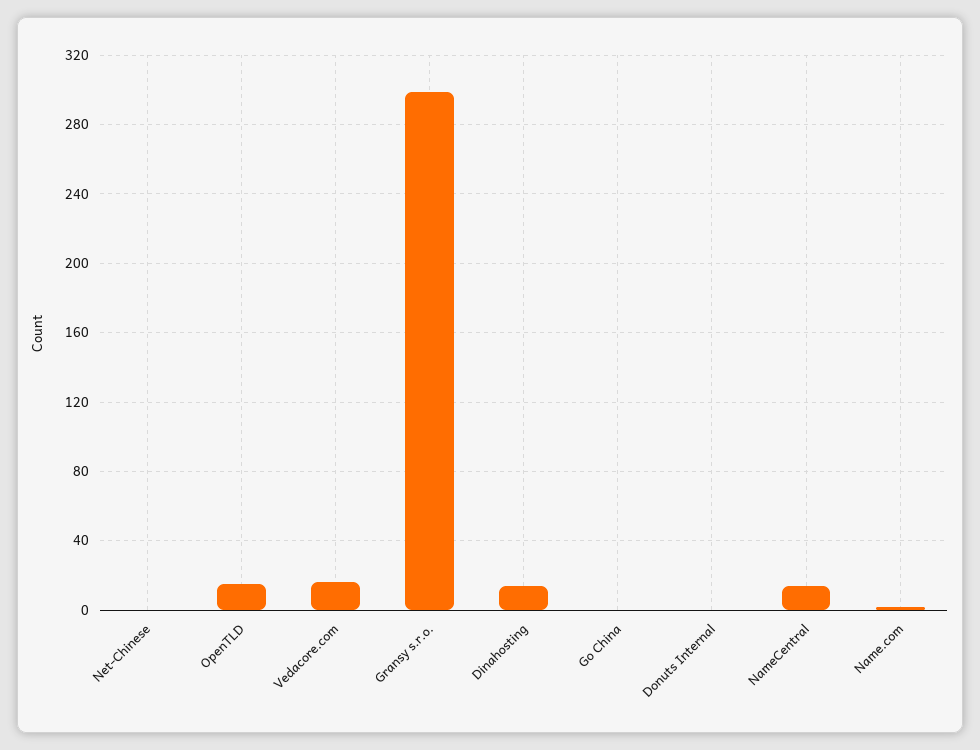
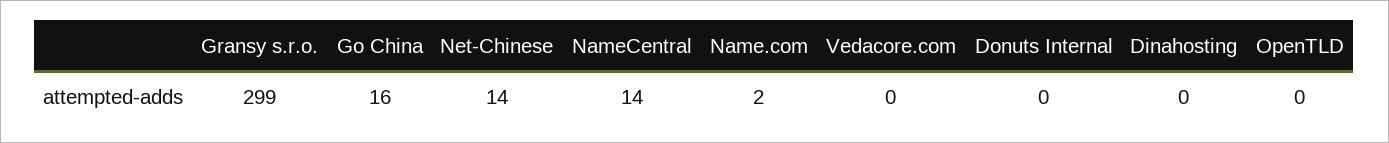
Net-Chinese: 0 -> 14
OpenTLD: 15 -> 0
Vedacore.com: 15 -> 0
Dinahosting: 15 -> 0
Go China: 0 -> 16

